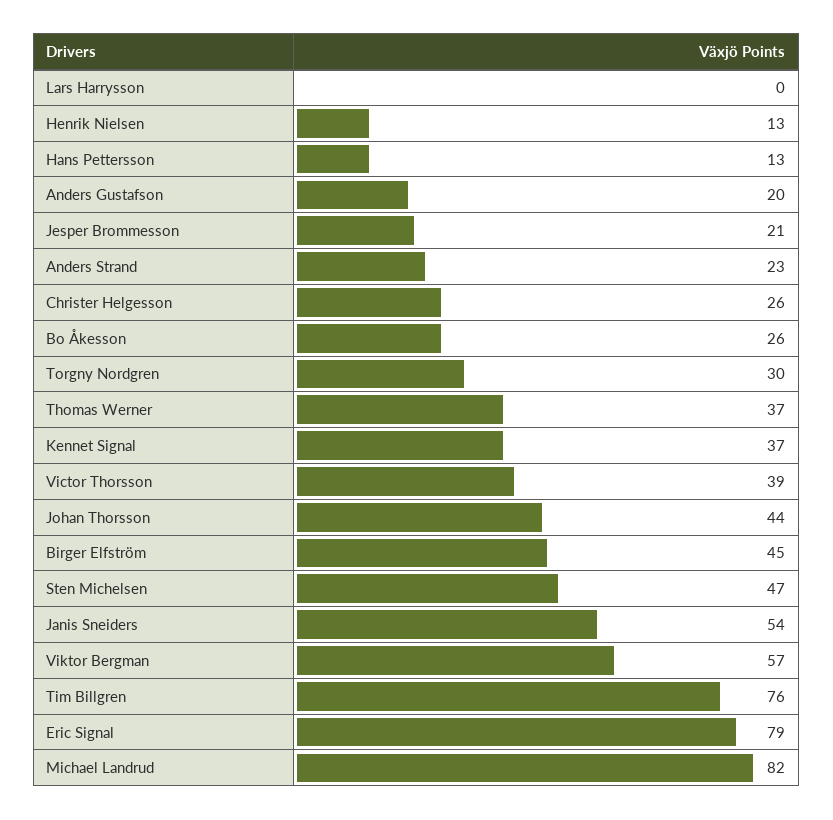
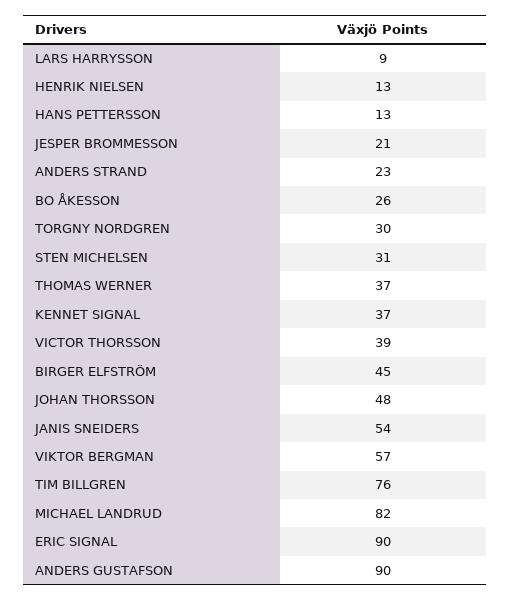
Lars Harrysson: 0 -> 9
Anders Gustafson: 20 -> 90
Christer Helgesson: 26 -> none
Johan Thorsson: 44 -> 48
Sten Michelsen: 47 -> 31
Eric Signal: 79 -> 90

